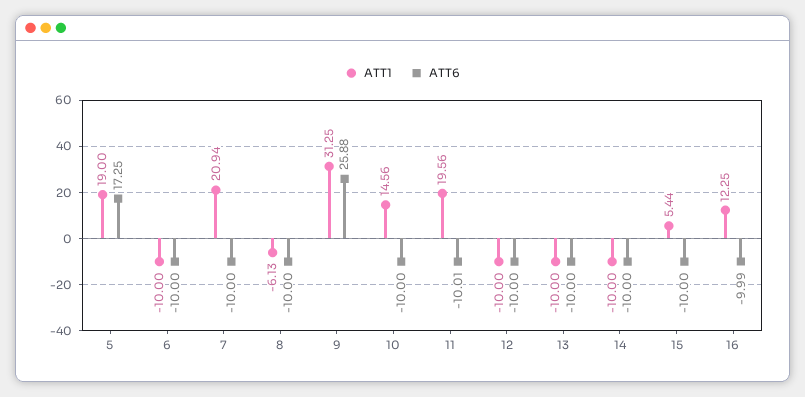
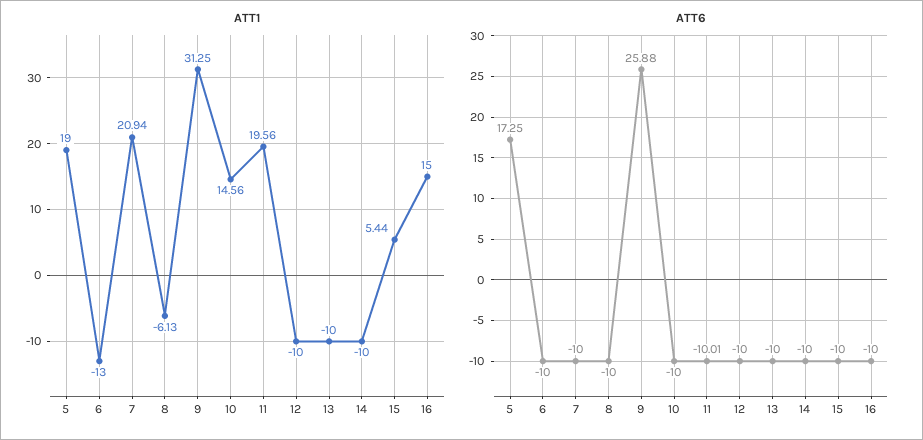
ATT1, 6: -10 -> -13
ATT1, 16: 12.25 -> 15
ATT6, 16: -9.99 -> -10

